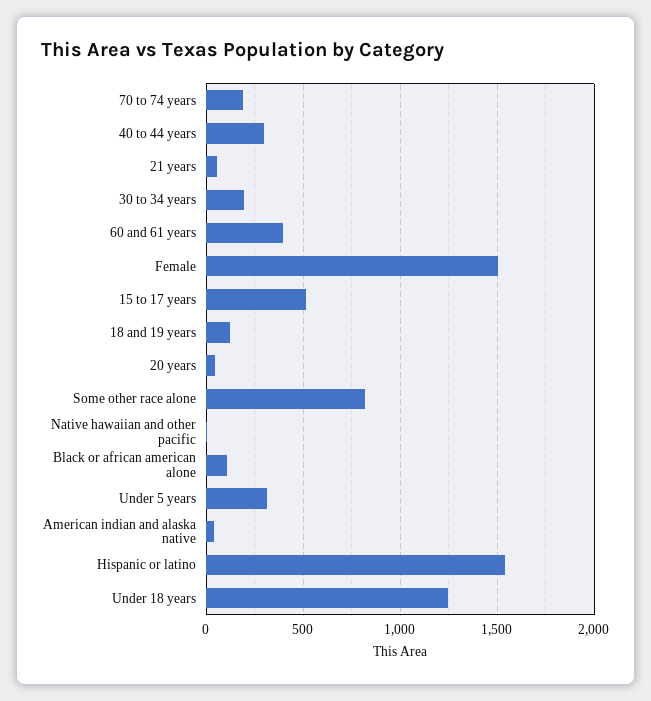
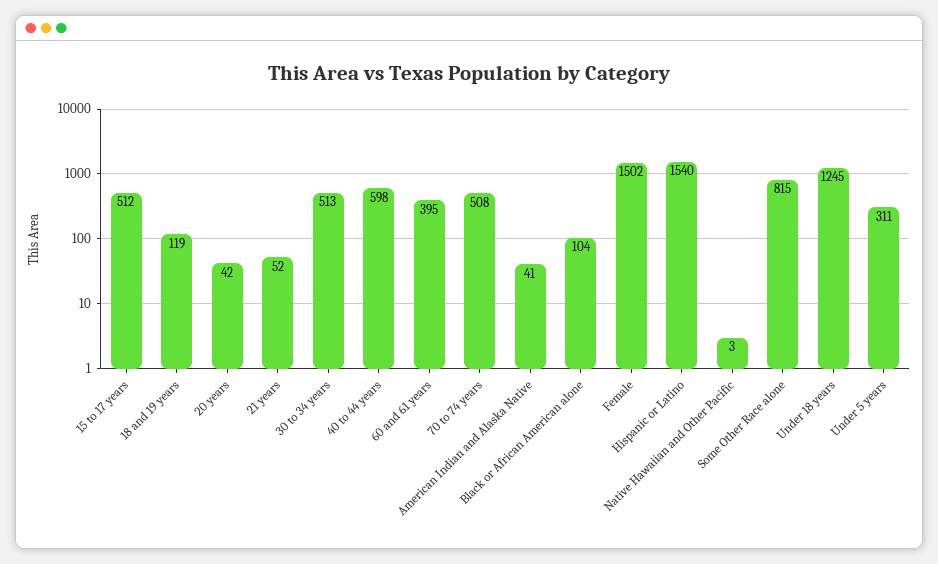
70 to 74 years: 200 -> 508
40 to 44 years: 300 -> 598
30 to 34 years: 200 -> 513

